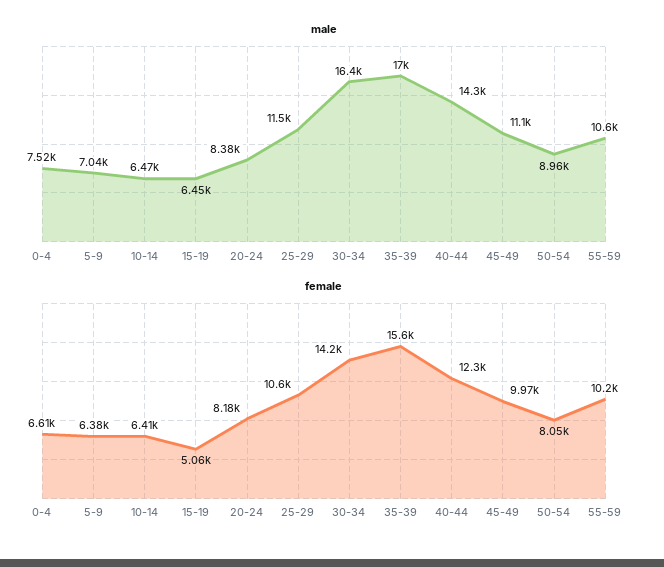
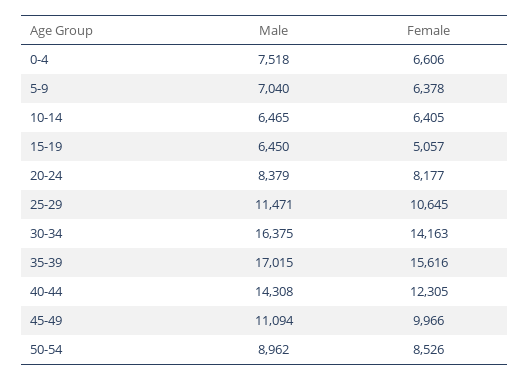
male, 55-59: 10600 -> none
female, 50-54: 8050 -> 8526
female, 55-59: 10200 -> none

